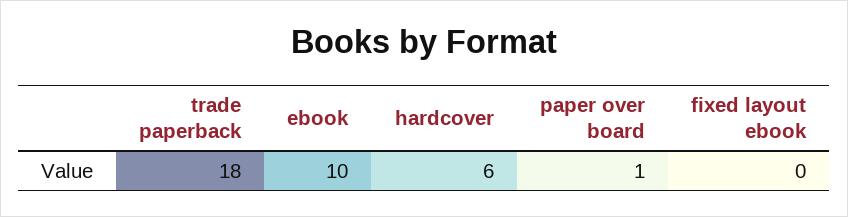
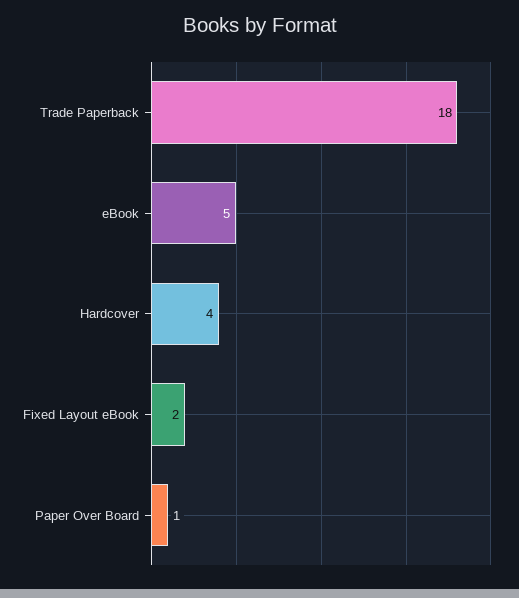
ebook: 10 -> 5
hardcover: 6 -> 4
fixed layout ebook: 0 -> 2

